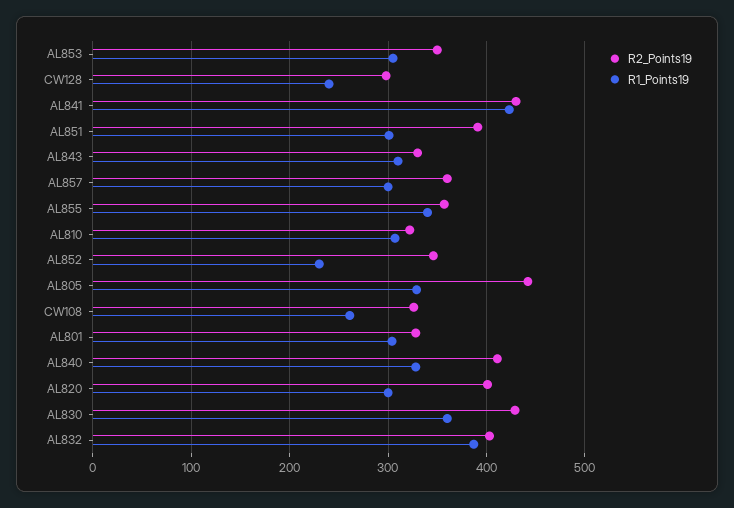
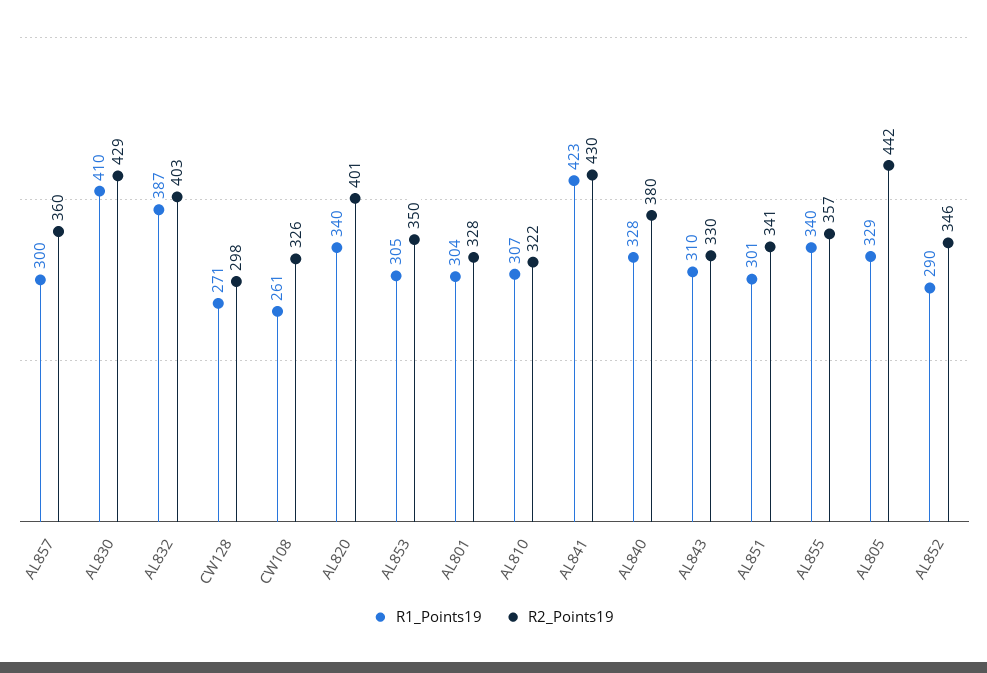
R1_Points19, CW128: 240 -> 271
R2_Points19, AL851: 390 -> 341
R1_Points19, AL852: 230 -> 290
R2_Points19, AL840: 410 -> 380
R1_Points19, AL820: 300 -> 340
R1_Points19, AL830: 360 -> 410

